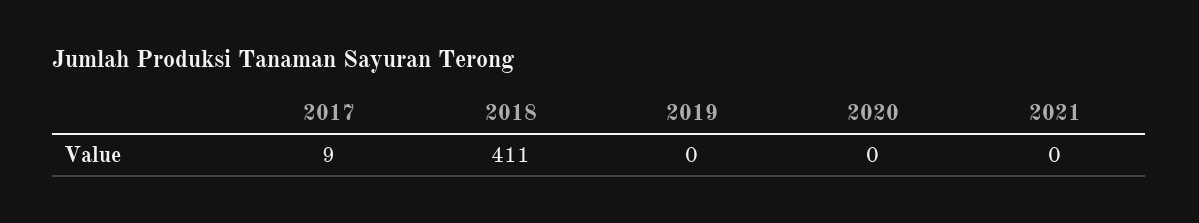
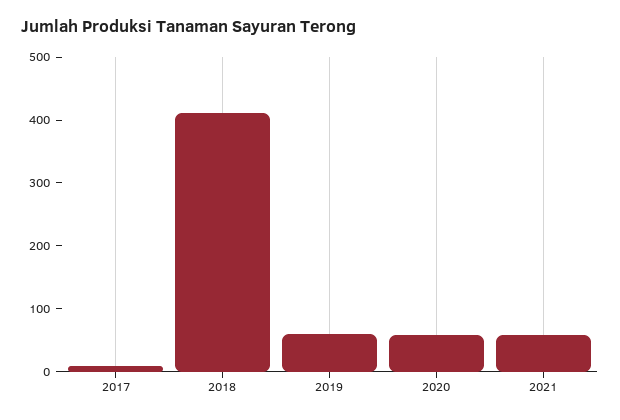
2019: 0 -> 60
2020: 0 -> 60
2021: 0 -> 60

